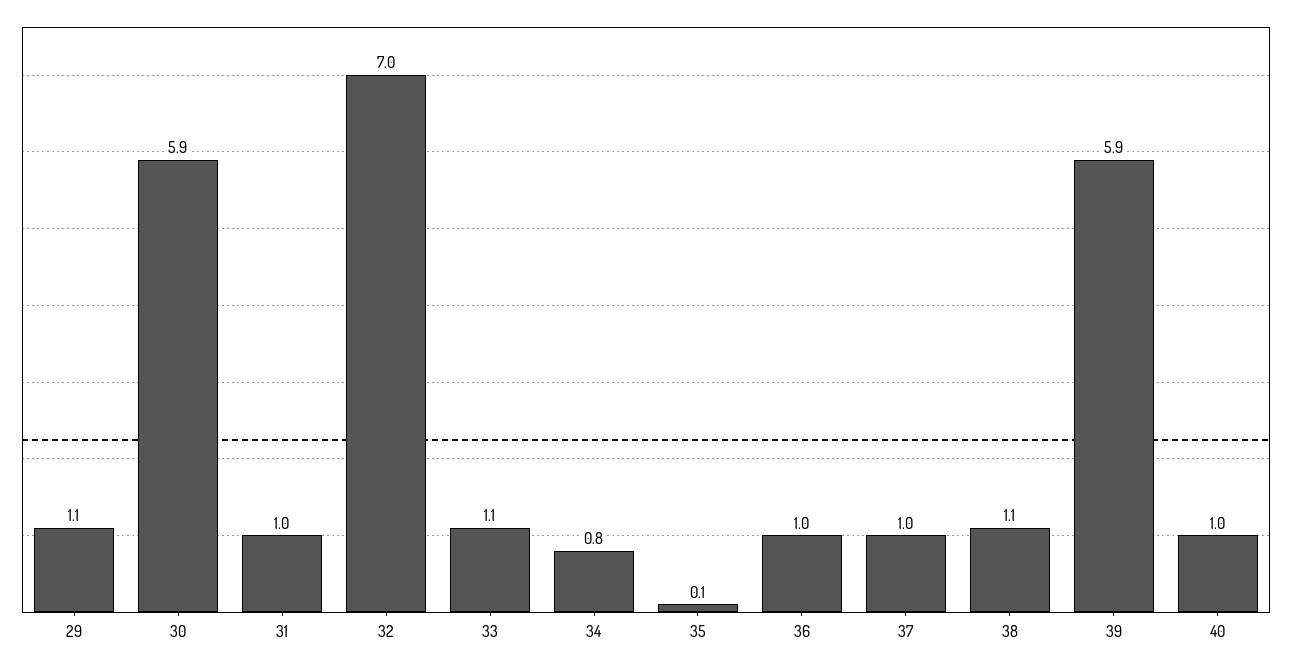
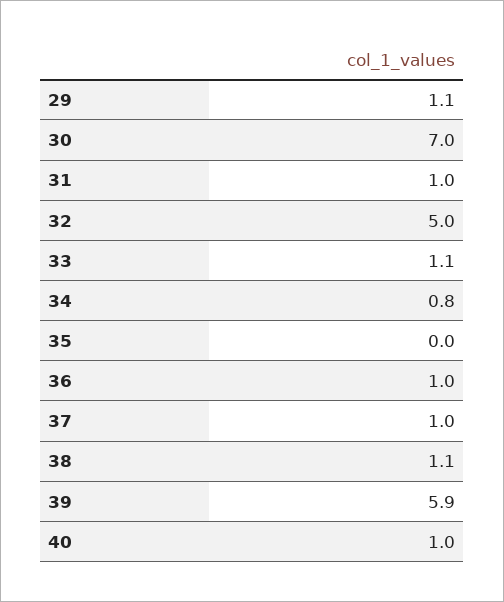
30: 5.9 -> 7
32: 7 -> 5
35: 0.1 -> 0

